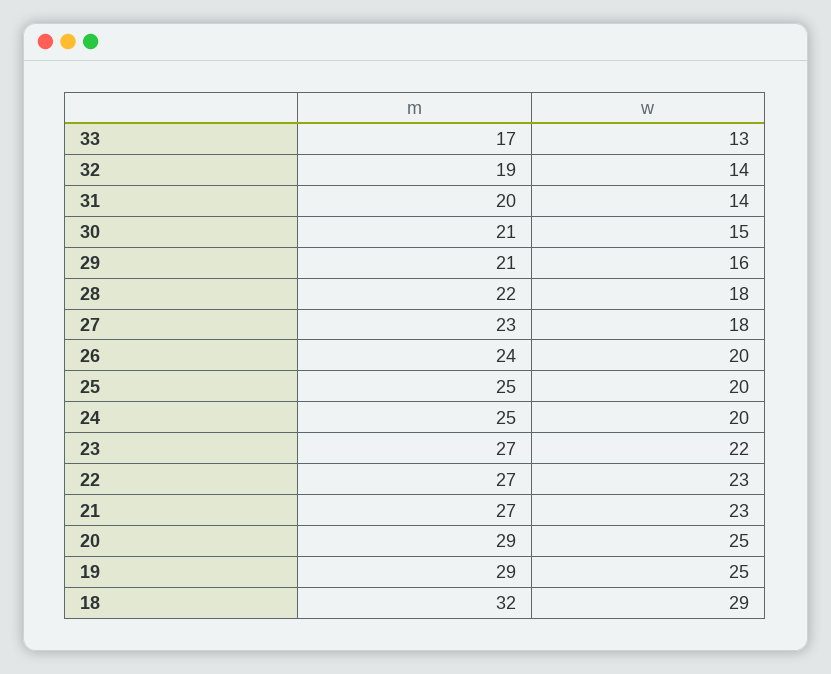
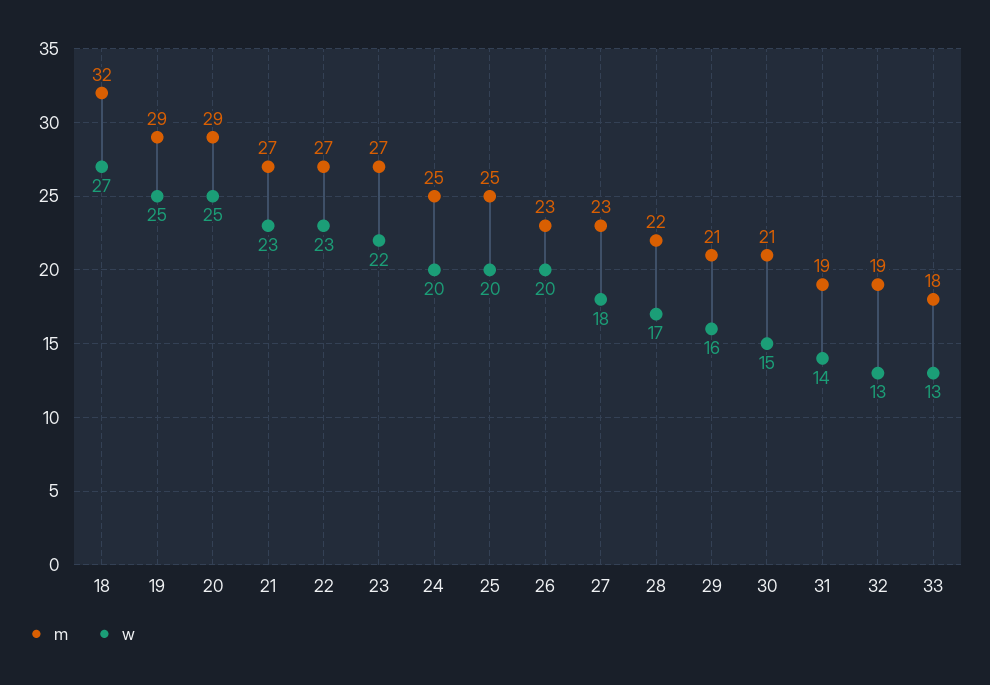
m, 33: 17 -> 18
w, 32: 14 -> 13
m, 31: 20 -> 19
w, 28: 18 -> 17
m, 26: 24 -> 23
w, 18: 29 -> 27

